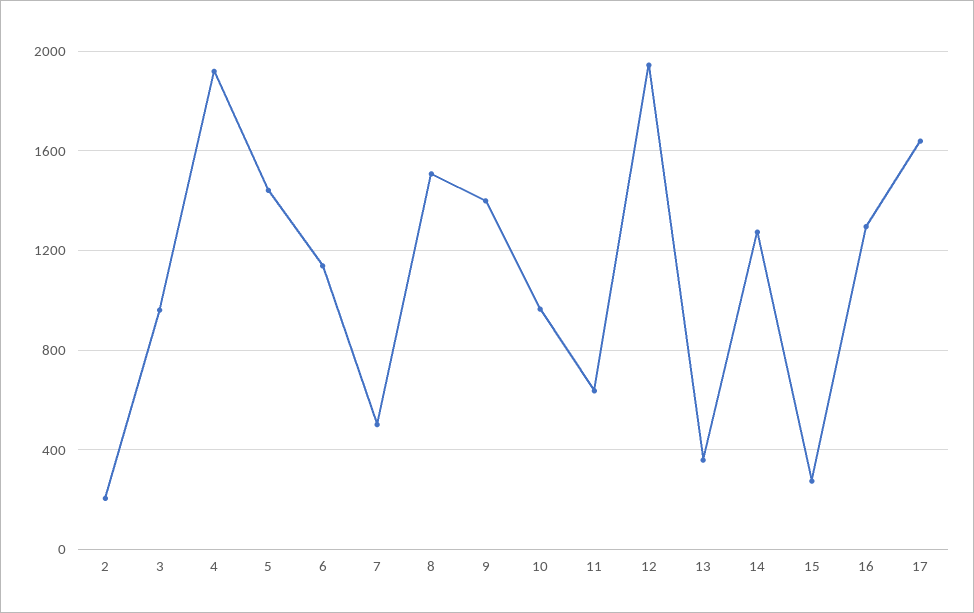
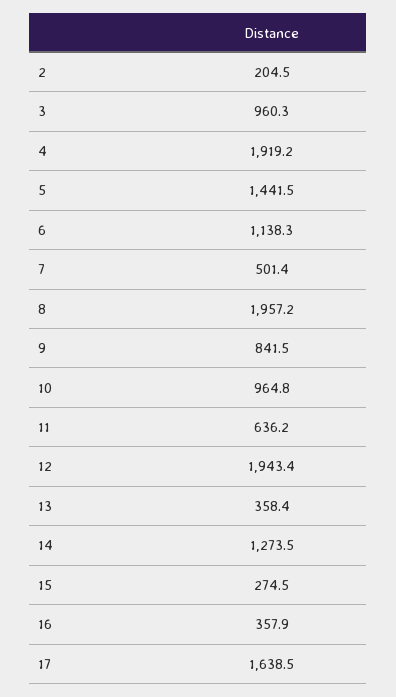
8: 1500 -> 1957.2
9: 1400 -> 841.5
16: 1300 -> 357.9

